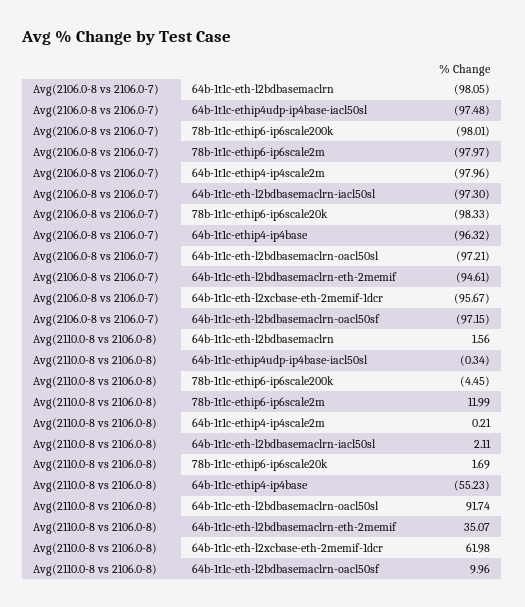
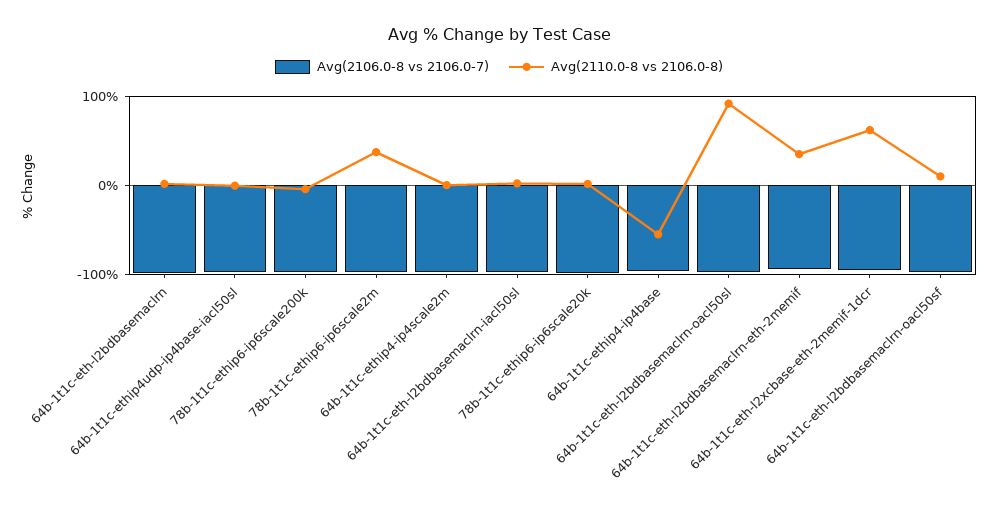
Avg(2110.0-8 vs 2106.0-8), 78b-1t1c-ethip6-ip6scale2m: 11.99 -> 40

